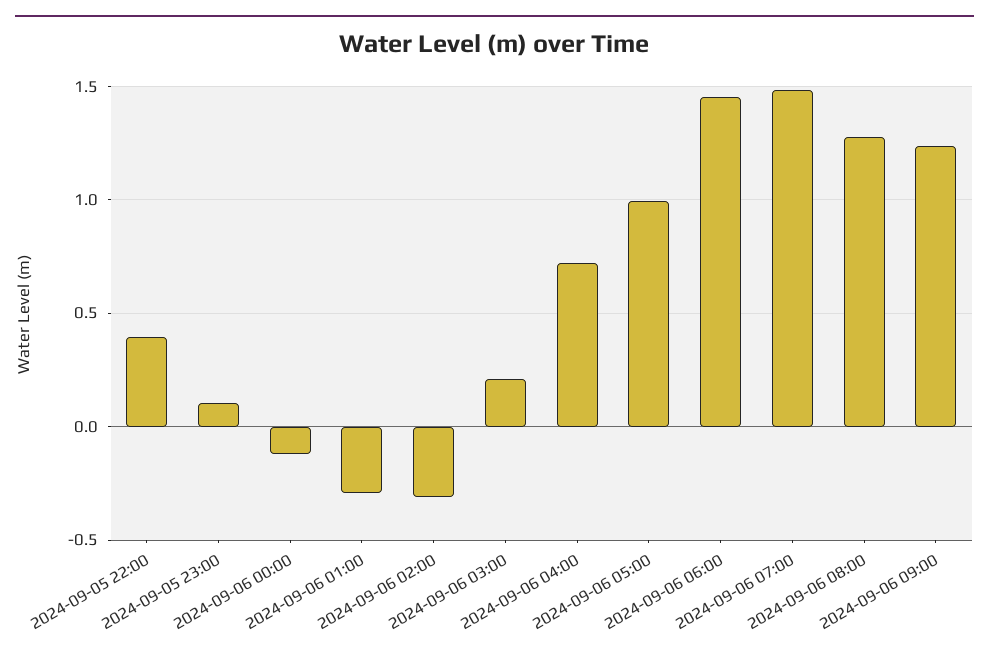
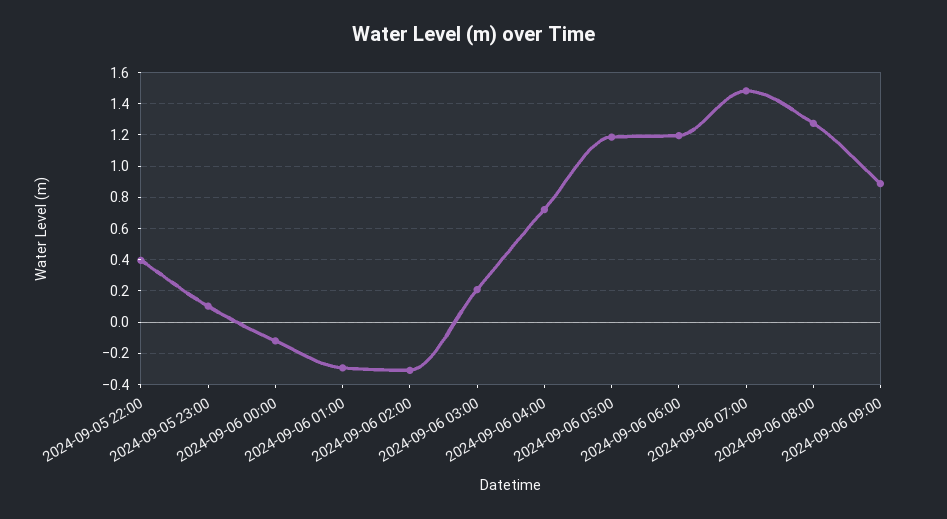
2024-09-06 05:00: 1 -> 1.2
2024-09-06 06:00: 1.45 -> 1.2
2024-09-06 09:00: 1.25 -> 0.9

